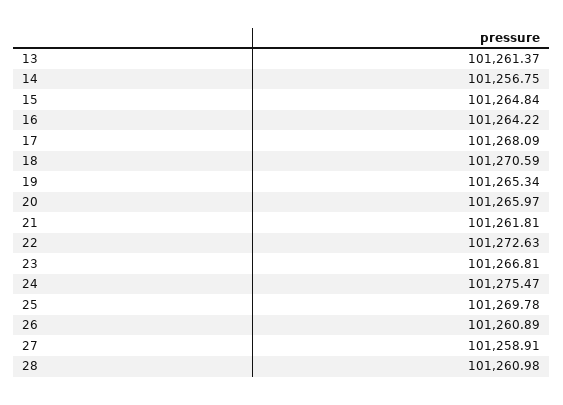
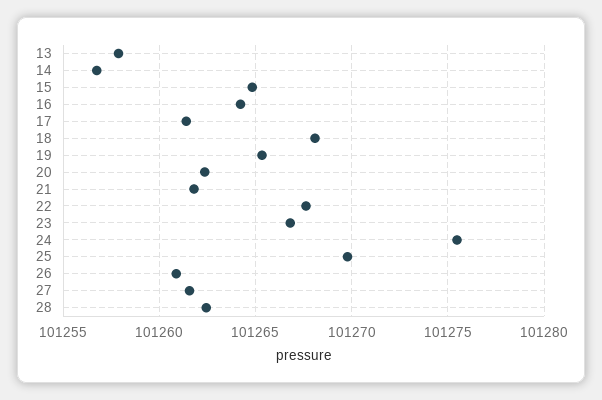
13: 101261.37 -> 101258
17: 101268.09 -> 101261.5
18: 101270.59 -> 101268
20: 101265.97 -> 101262.5
22: 101272.63 -> 101267.5
27: 101258.91 -> 101261.5
28: 101260.98 -> 101262.5

